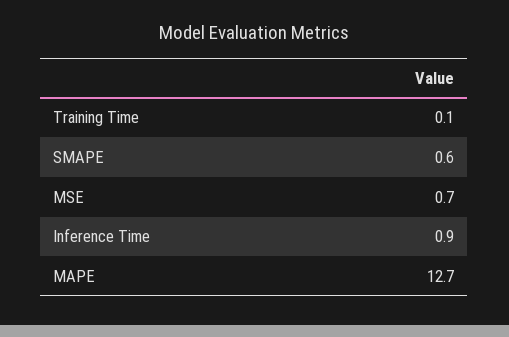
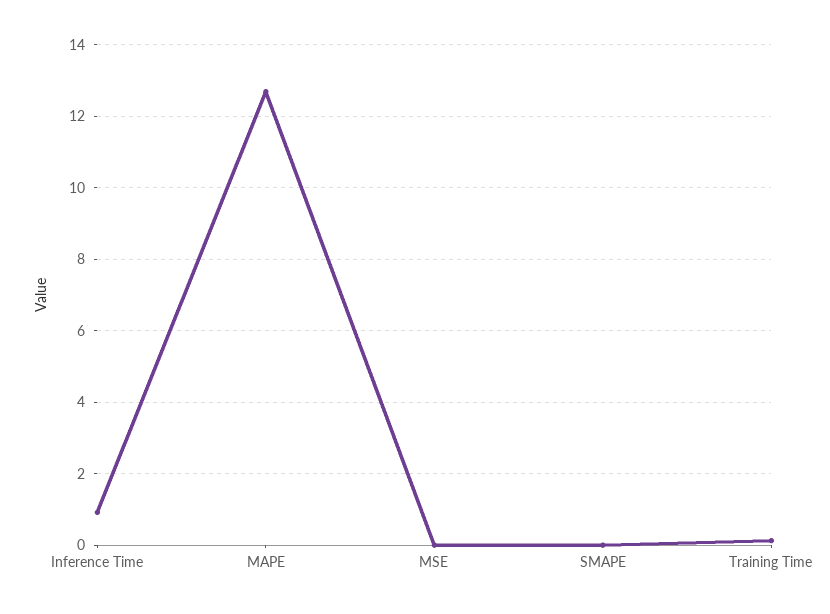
SMAPE: 0.6 -> 0
MSE: 0.7 -> 0

